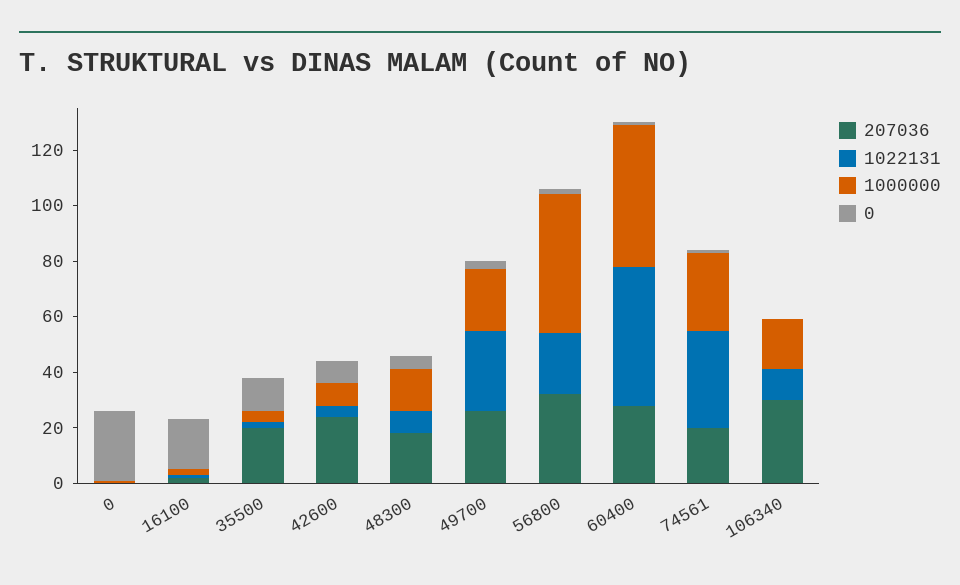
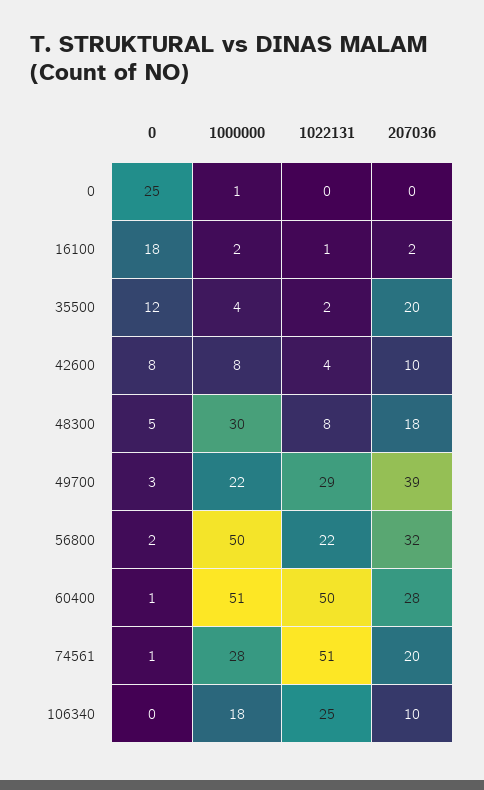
207036, 42600: 25 -> 10
1000000, 48300: 15 -> 30
207036, 49700: 25 -> 39
1022131, 74561: 35 -> 51
207036, 106340: 30 -> 10
1022131, 106340: 10 -> 25

